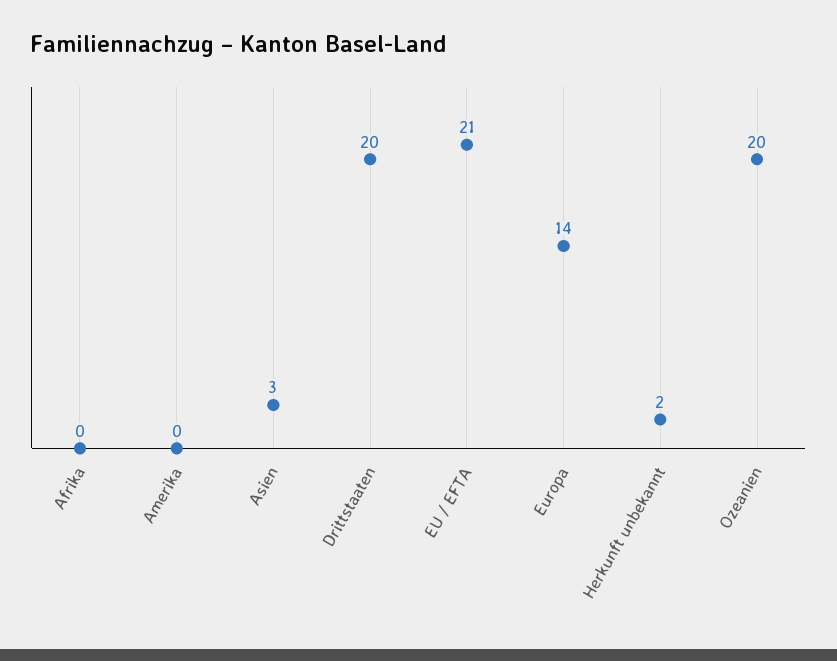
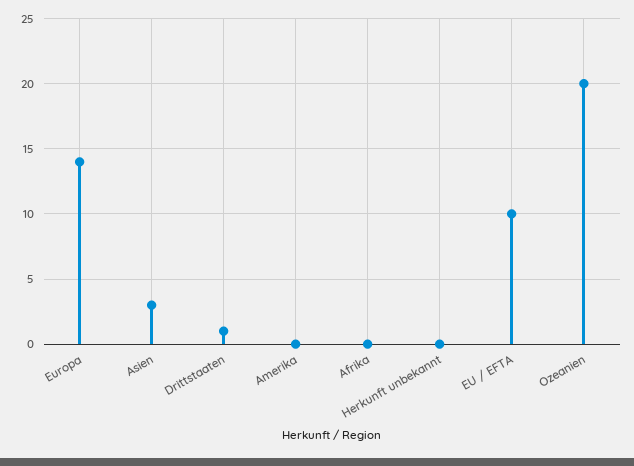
Drittstaaten: 20 -> 1
EU / EFTA: 21 -> 10
Herkunft unbekannt: 2 -> 0

